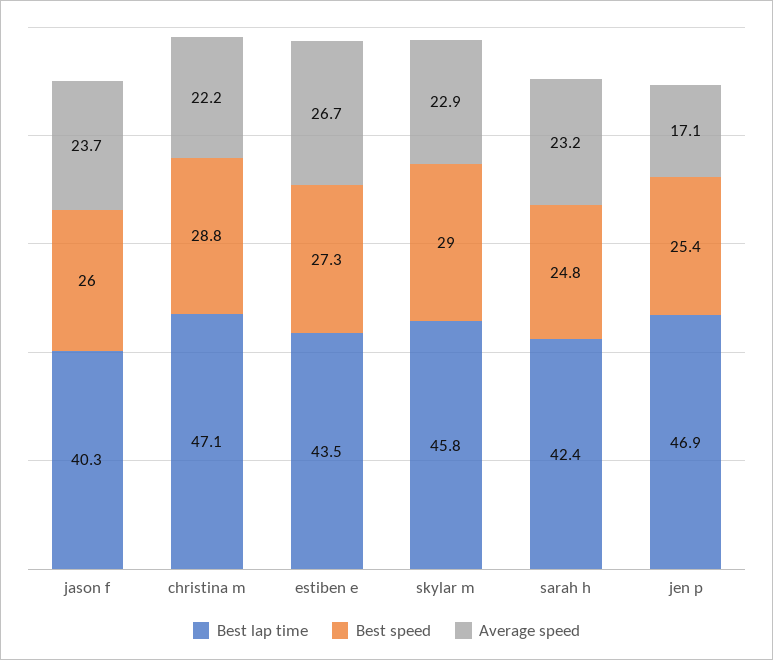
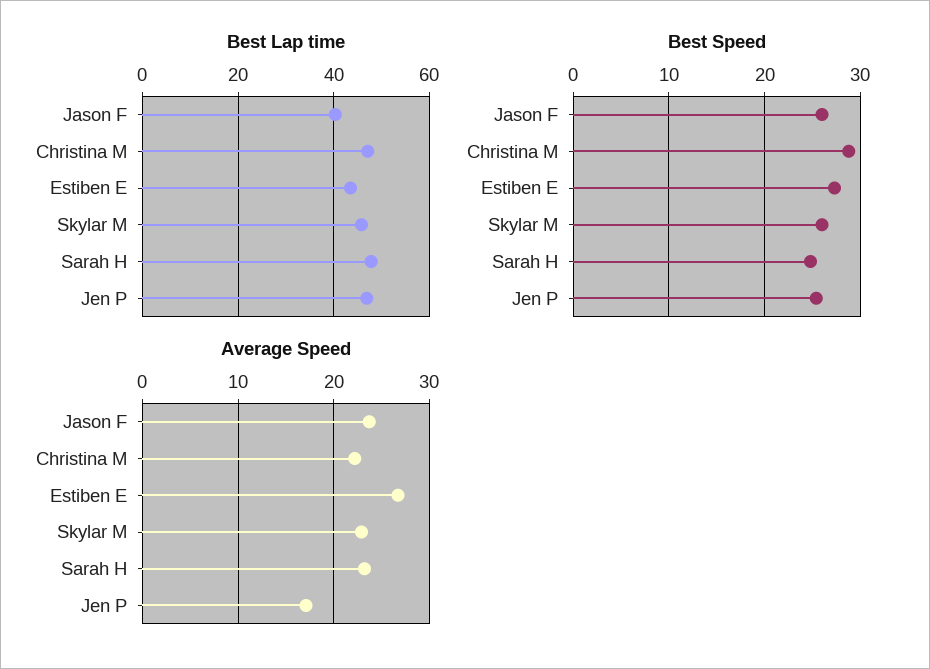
Best speed, skylar m: 29 -> 26
Best lap time, sarah h: 42.4 -> 48

